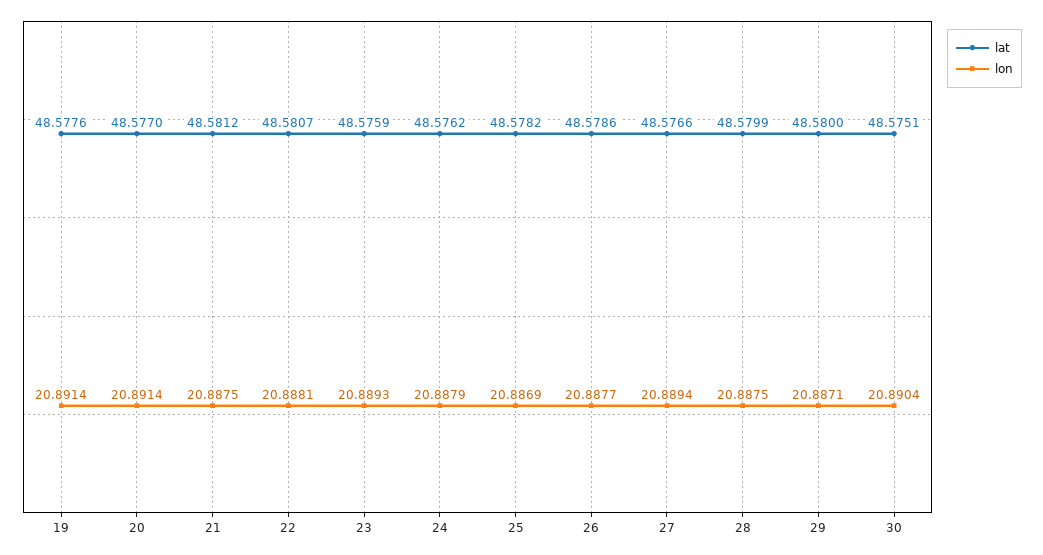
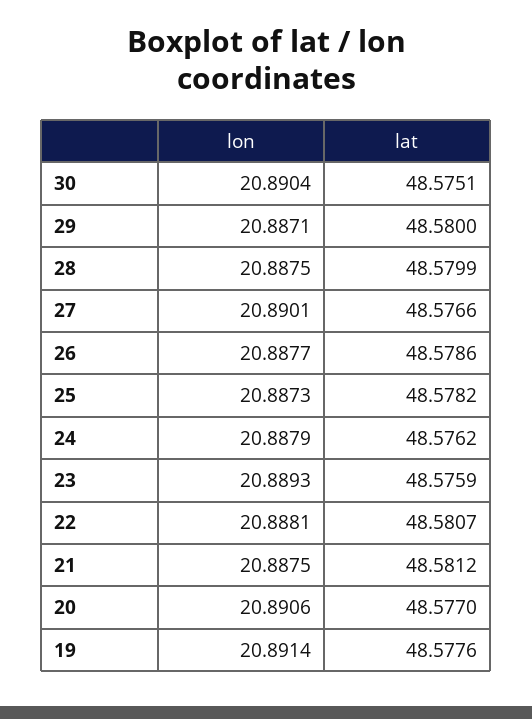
lon, 20: 20.8914 -> 20.8906
lon, 25: 20.8869 -> 20.8873
lon, 27: 20.8894 -> 20.8901

